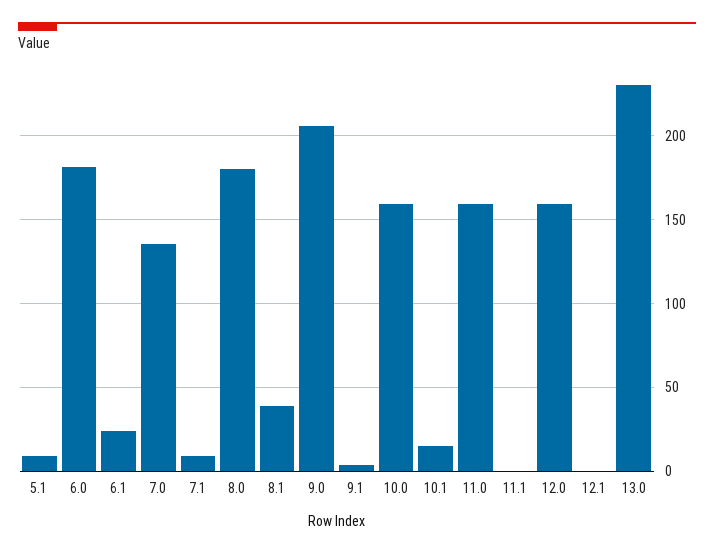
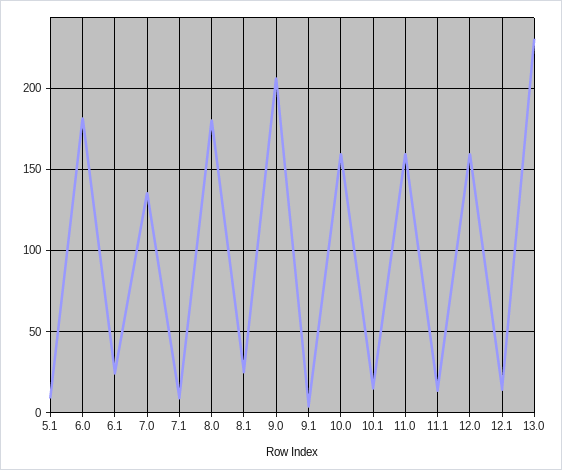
8.1: 40 -> 25
11.1: 0 -> 15
12.1: 0 -> 15

